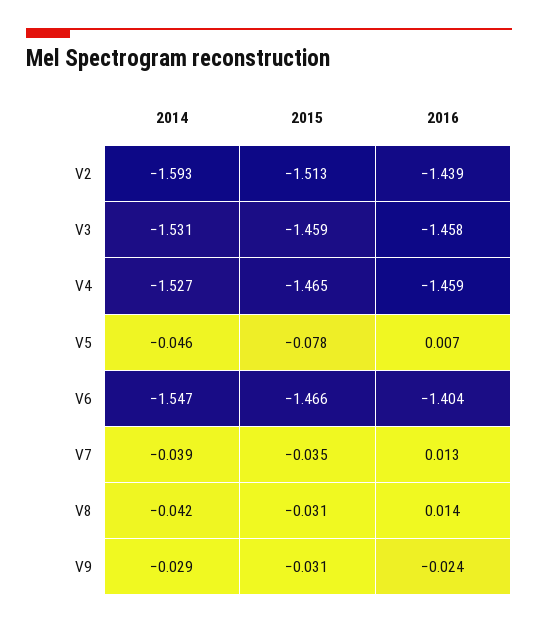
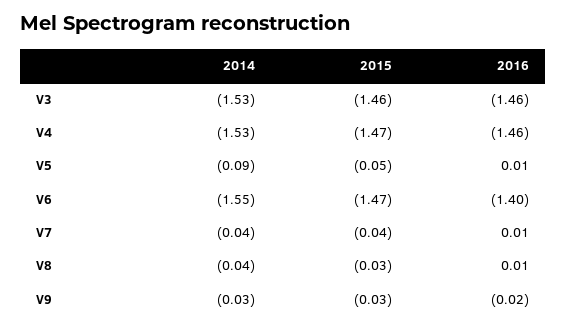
2014, V2: -1.593 -> none
2015, V2: -1.513 -> none
2016, V2: -1.439 -> none
2014, V5: -0.046 -> -0.09
2015, V5: -0.078 -> -0.05

